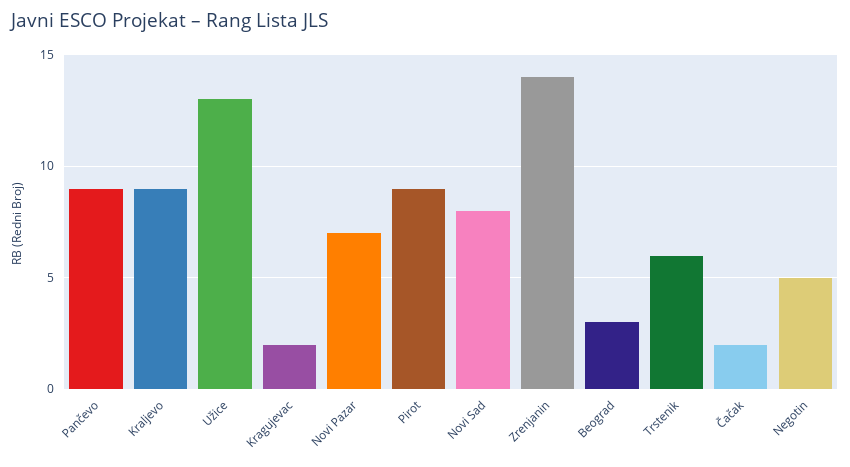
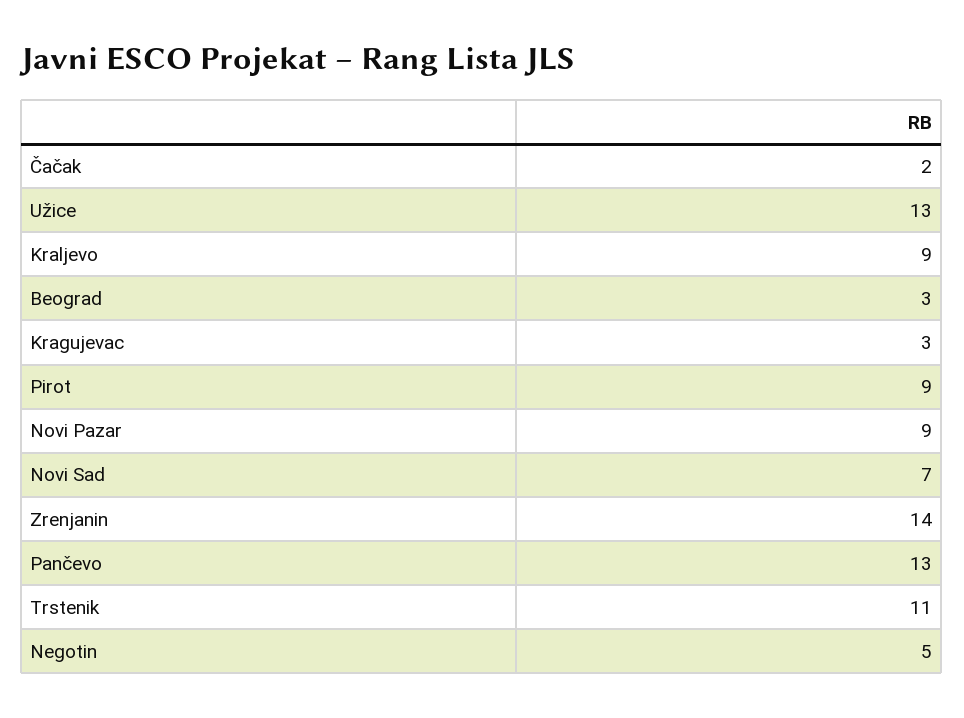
Pančevo: 9 -> 13
Kragujevac: 2 -> 3
Novi Pazar: 7 -> 9
Novi Sad: 8 -> 7
Trstenik: 6 -> 11

